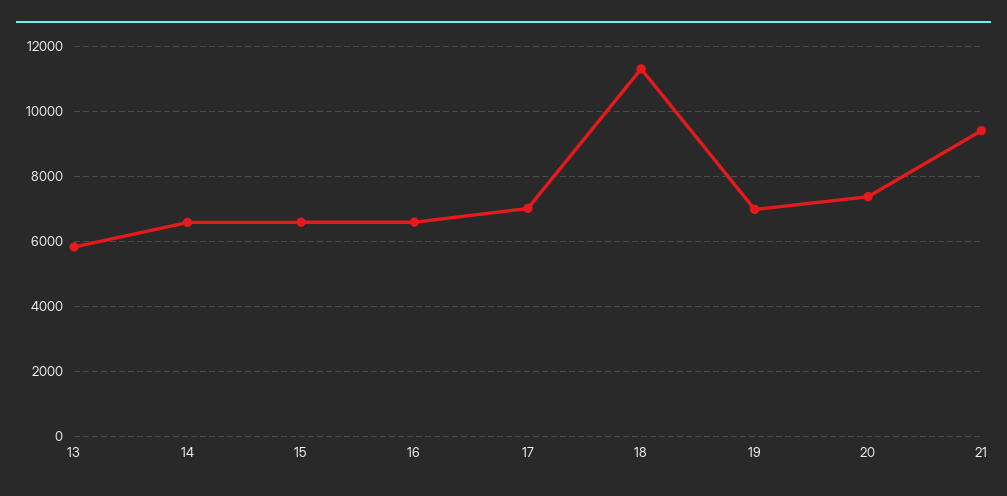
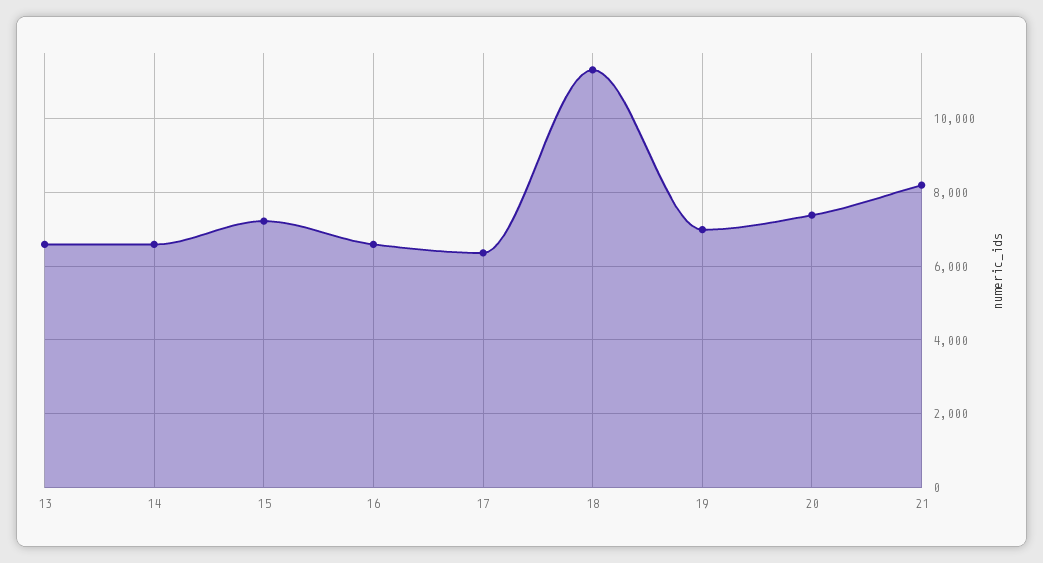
13: 5800 -> 6600
15: 6600 -> 7200
17: 7000 -> 6400
21: 9400 -> 8200

